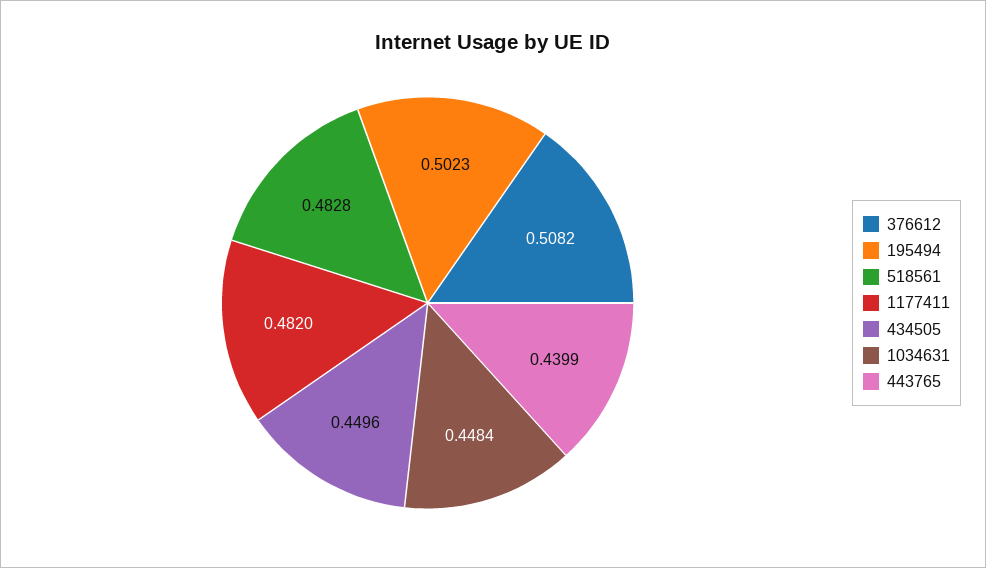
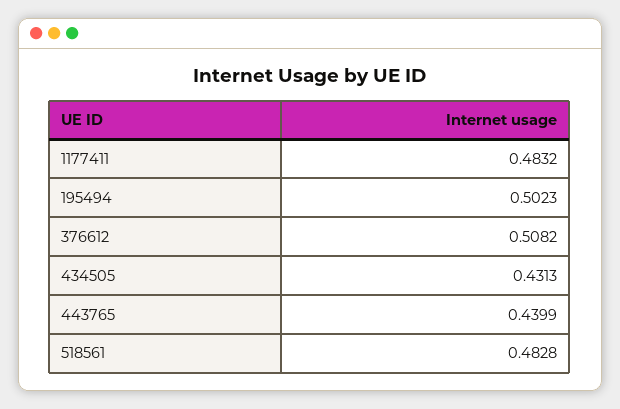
1177411: 0.482 -> 0.4832
434505: 0.4496 -> 0.4313
1034631: 0.4484 -> none

